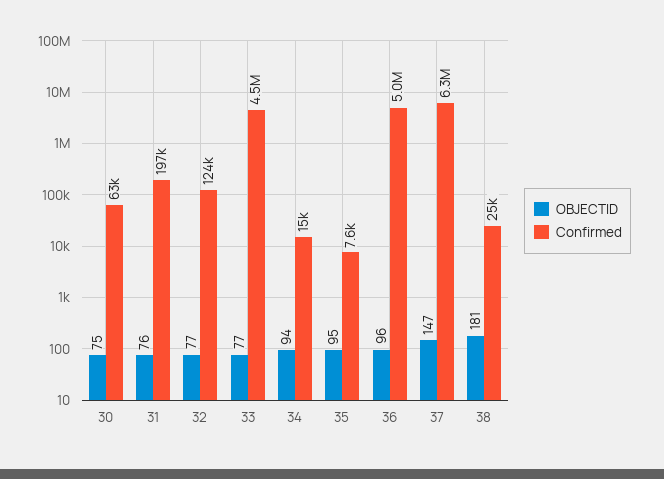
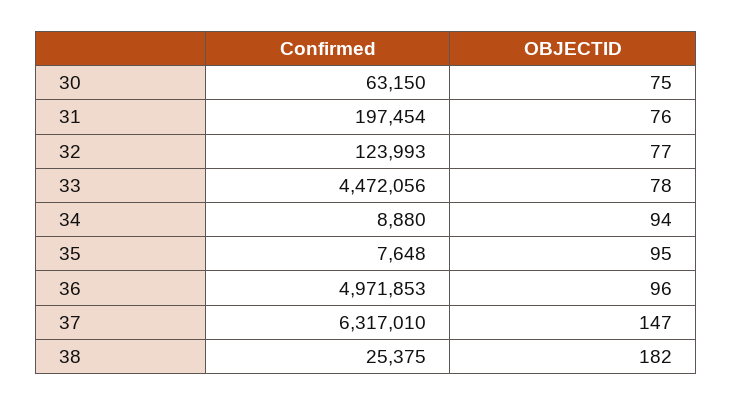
OBJECTID, 33: 77 -> 78
Confirmed, 34: 15000 -> 8880
OBJECTID, 38: 181 -> 182

